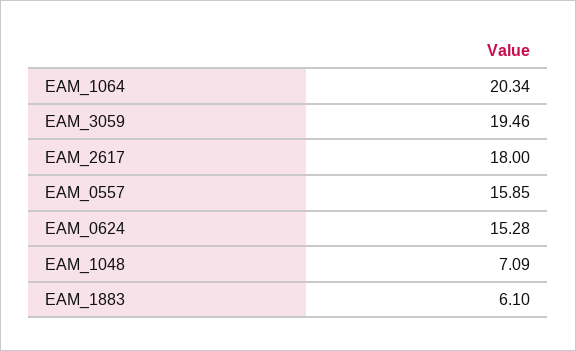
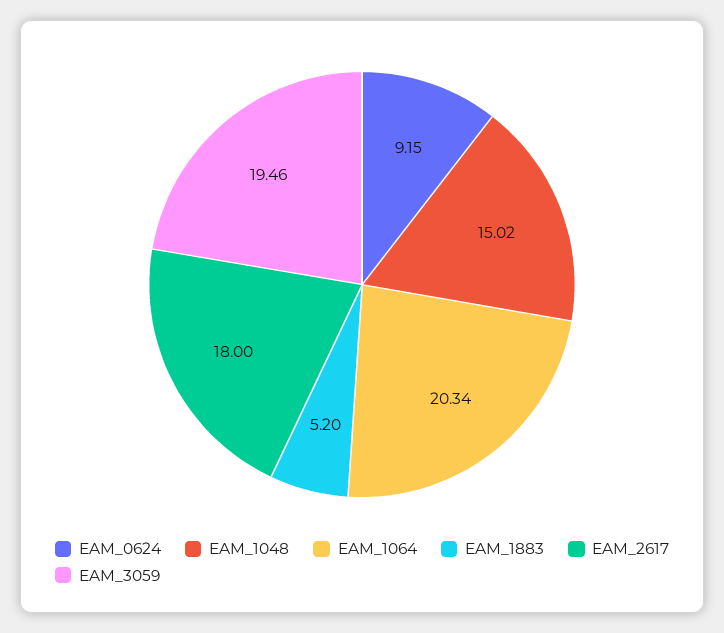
EAM_0557: 15.85 -> none
EAM_0624: 15.28 -> 9.15
EAM_1048: 7.09 -> 15.02
EAM_1883: 6.1 -> 5.2

